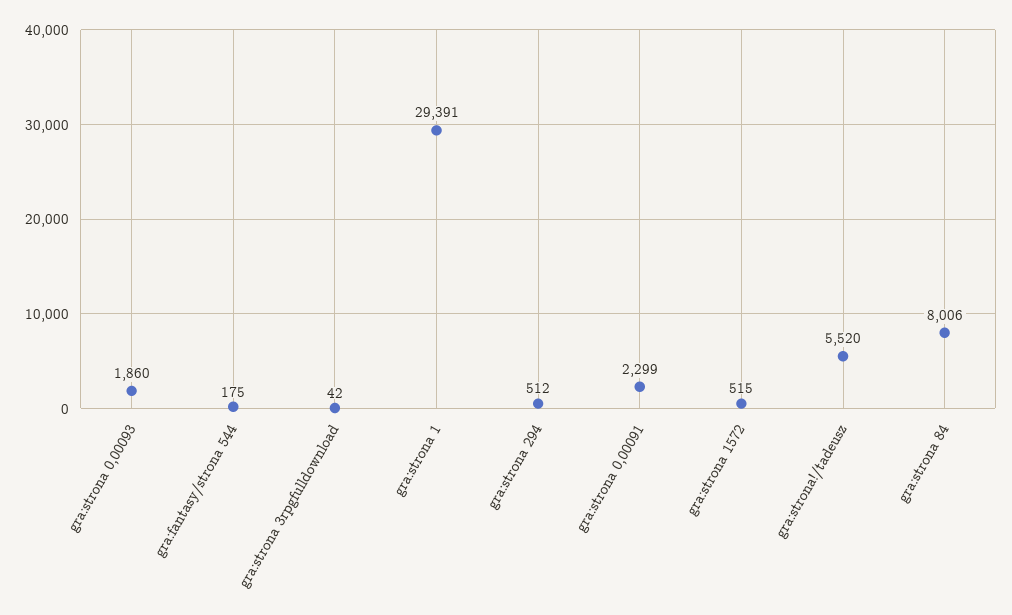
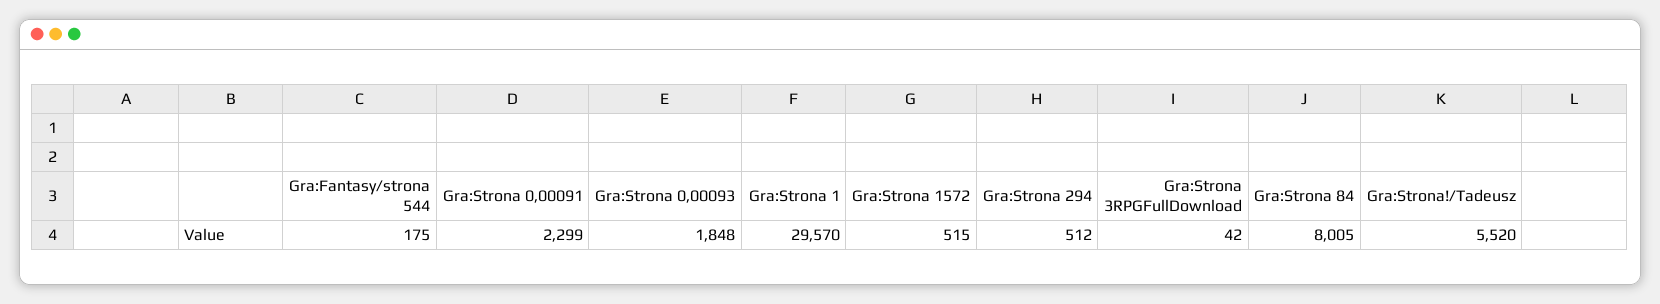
gra:strona 0,00093: 1860 -> 1848
gra:strona 1: 29391 -> 29570
gra:strona 84: 8006 -> 8005

